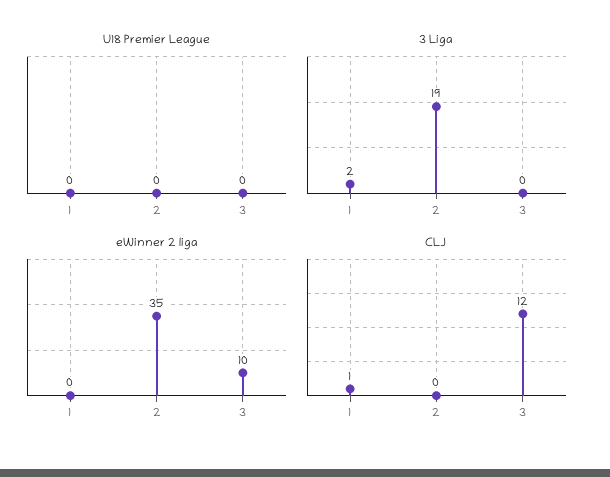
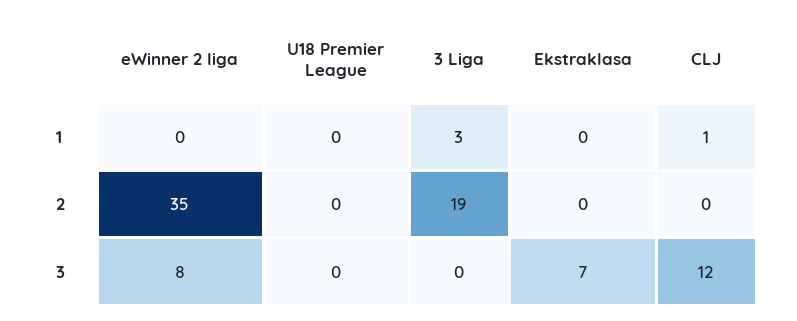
3 Liga, 1: 2 -> 3
eWinner 2 liga, 3: 10 -> 8
Ekstraklasa, 1: none -> 0
Ekstraklasa, 2: none -> 0
Ekstraklasa, 3: none -> 7

